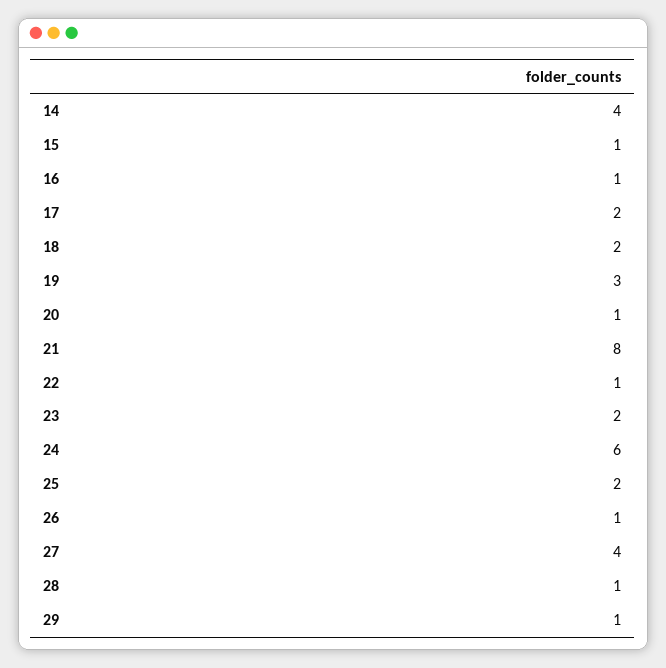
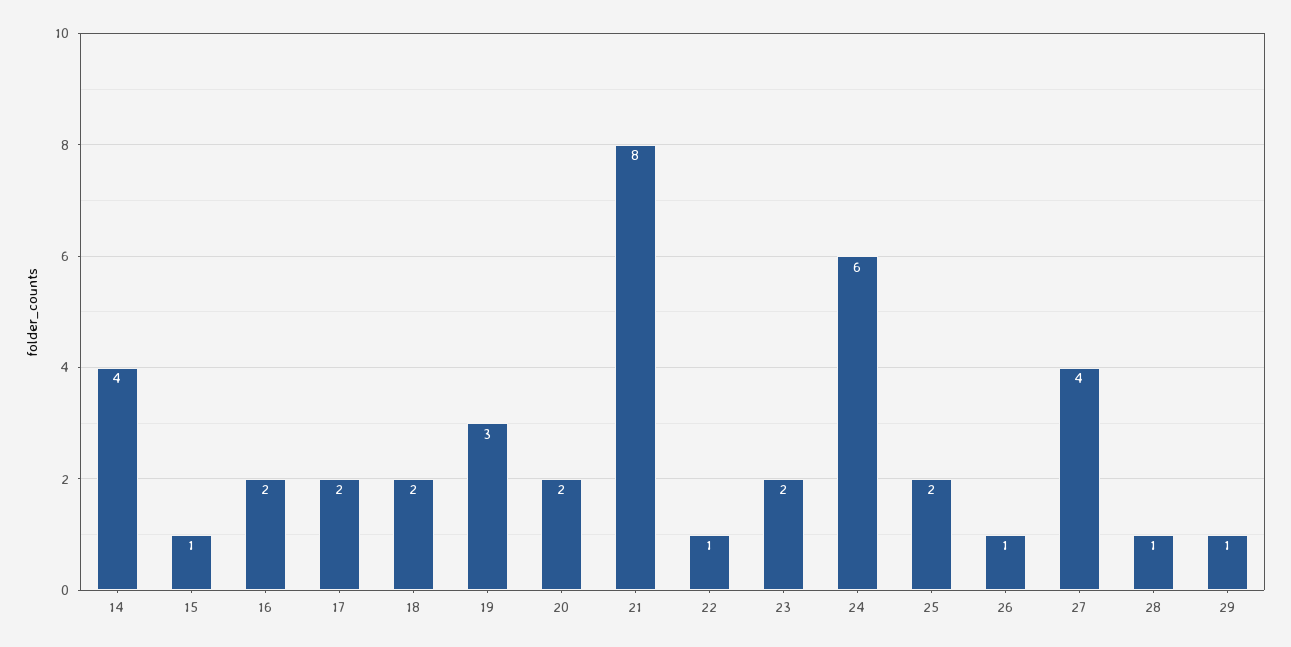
16: 1 -> 2
20: 1 -> 2

